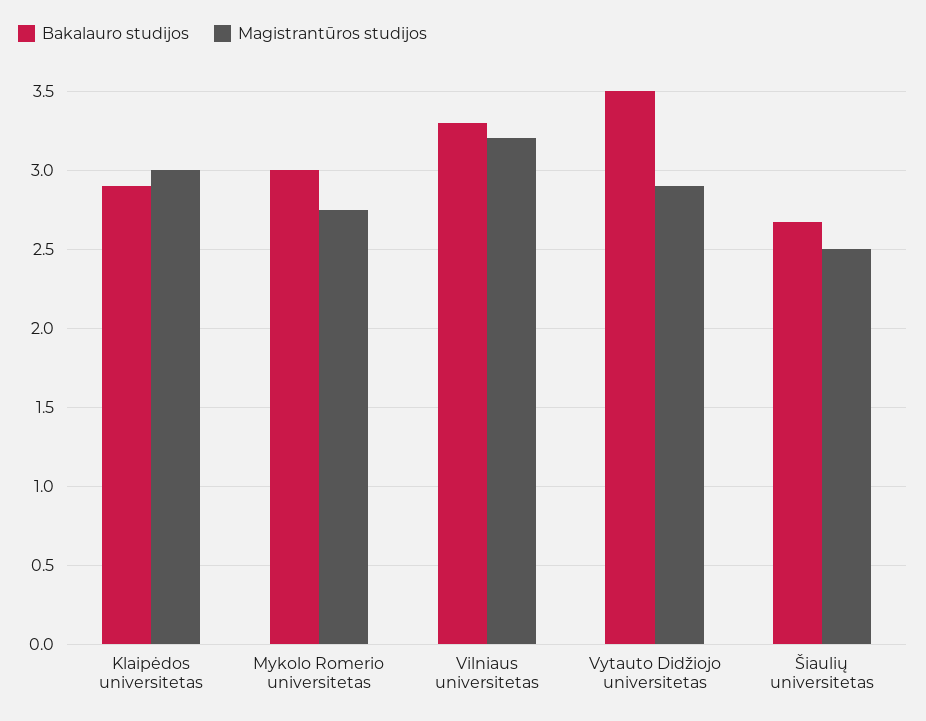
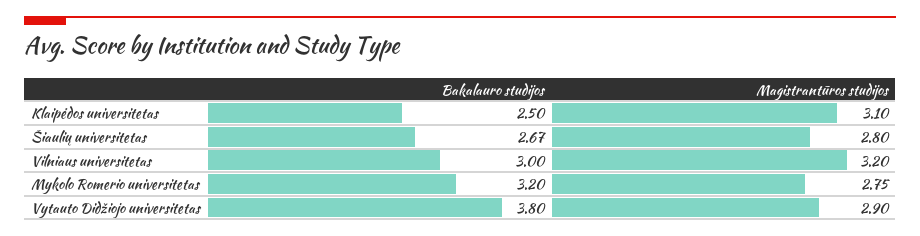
Bakalauro studijos, Klaipėdos universitetas: 2.9 -> 2.5
Magistrantūros studijos, Klaipėdos universitetas: 3 -> 3.1
Bakalauro studijos, Mykolo Romerio universitetas: 3 -> 3.2
Bakalauro studijos, Vilniaus universitetas: 3.3 -> 3
Bakalauro studijos, Vytauto Didžiojo universitetas: 3.5 -> 3.8
Magistrantūros studijos, Šiaulių universitetas: 2.5 -> 2.8

